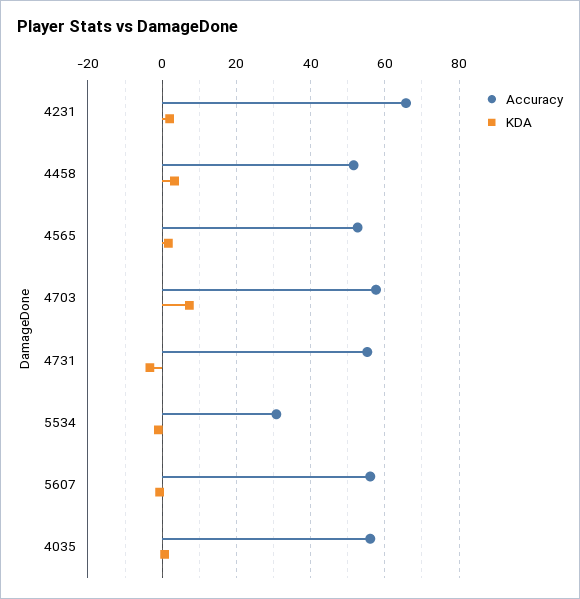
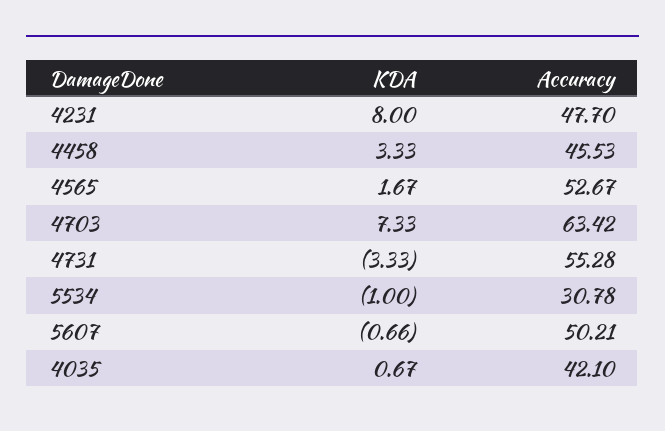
Accuracy, 4231: 66 -> 47.7
KDA, 4231: 2 -> 8
Accuracy, 4458: 52 -> 45.53
Accuracy, 4703: 58 -> 63.42
Accuracy, 5607: 56 -> 50.21
Accuracy, 4035: 56 -> 42.1

